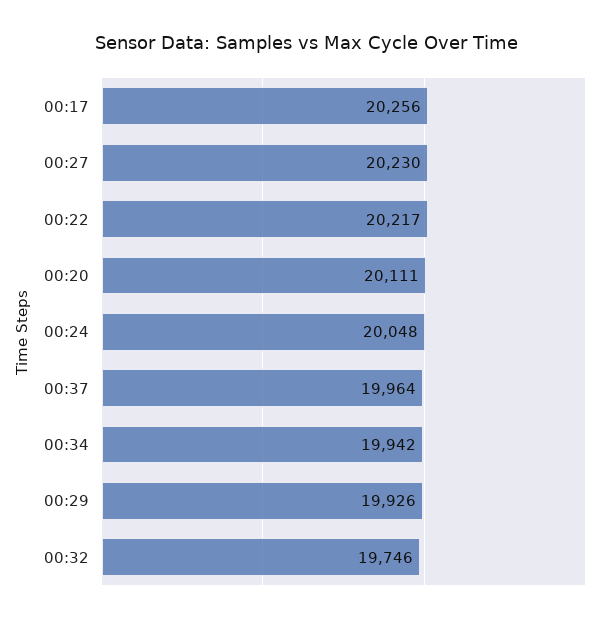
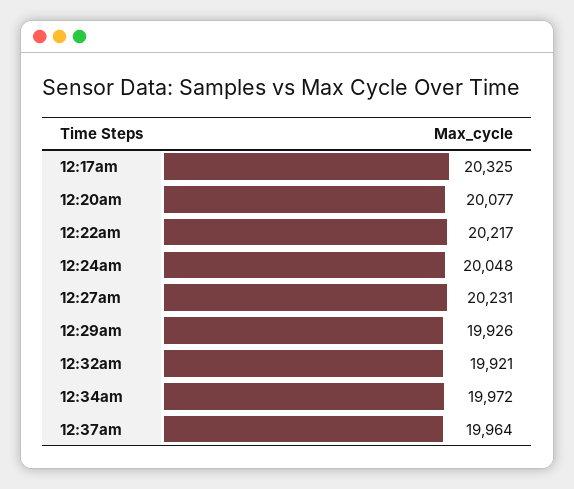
00:17: 20256 -> 20325
00:27: 20230 -> 20231
00:20: 20111 -> 20077
00:34: 19942 -> 19972
00:32: 19746 -> 19921

